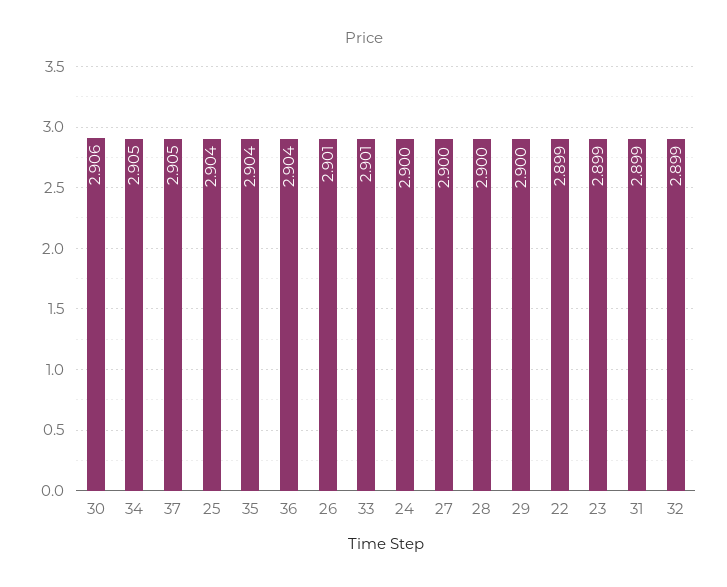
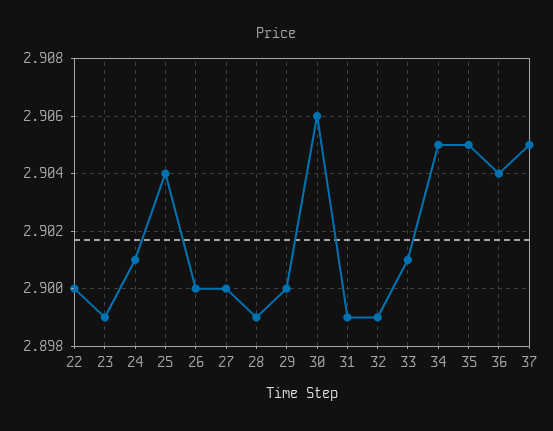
35: 2.904 -> 2.905
26: 2.901 -> 2.9
24: 2.9 -> 2.901
28: 2.9 -> 2.899
22: 2.899 -> 2.9

